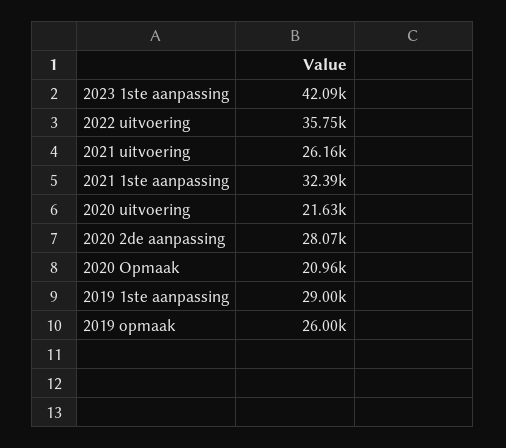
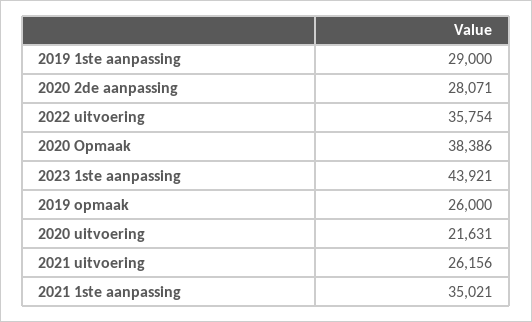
2023 1ste aanpassing: 42090 -> 43921
2021 1ste aanpassing: 32390 -> 35021
2020 Opmaak: 20960 -> 38386

